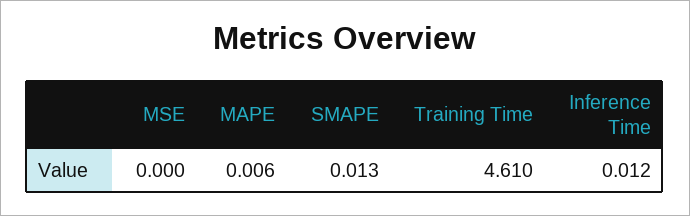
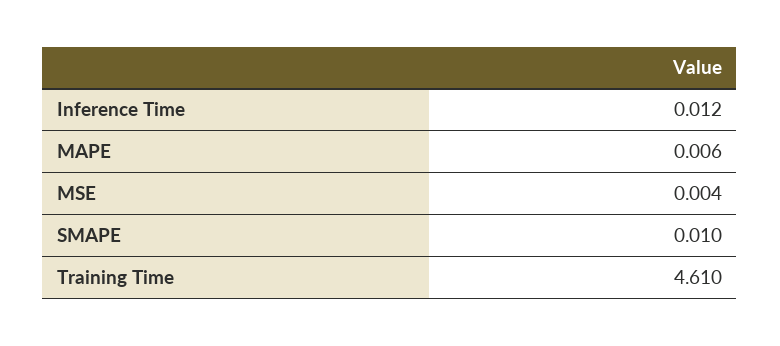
MSE: 0 -> 0.004
SMAPE: 0.013 -> 0.01

